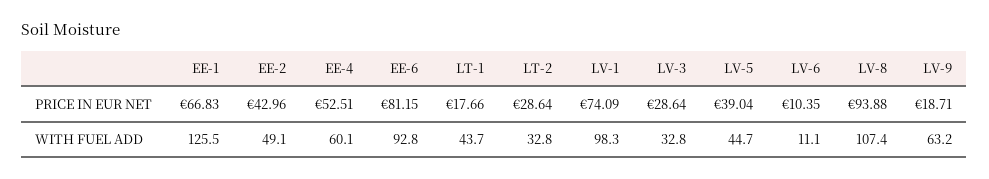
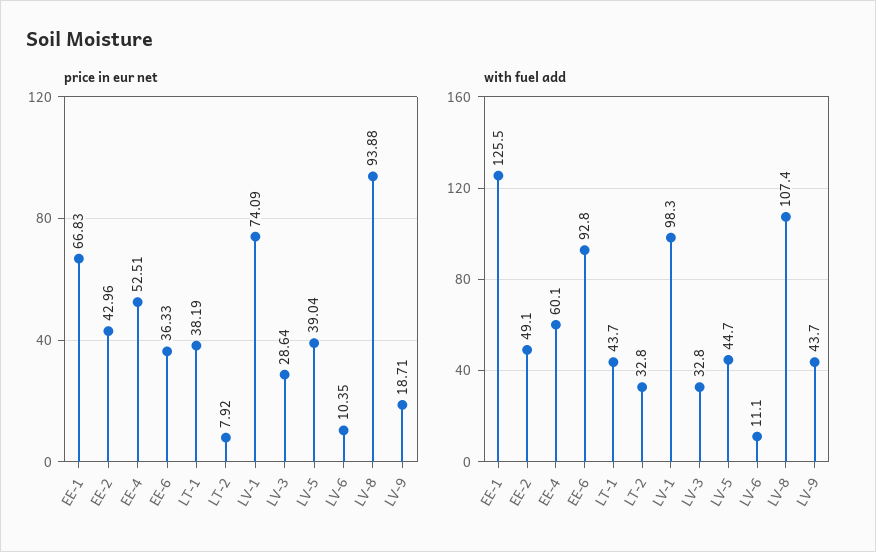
PRICE IN EUR NET, EE-6: 81.15 -> 36.33
PRICE IN EUR NET, LT-1: 17.66 -> 38.19
PRICE IN EUR NET, LT-2: 28.64 -> 7.92
WITH FUEL ADD, LV-9: 63.2 -> 43.7

